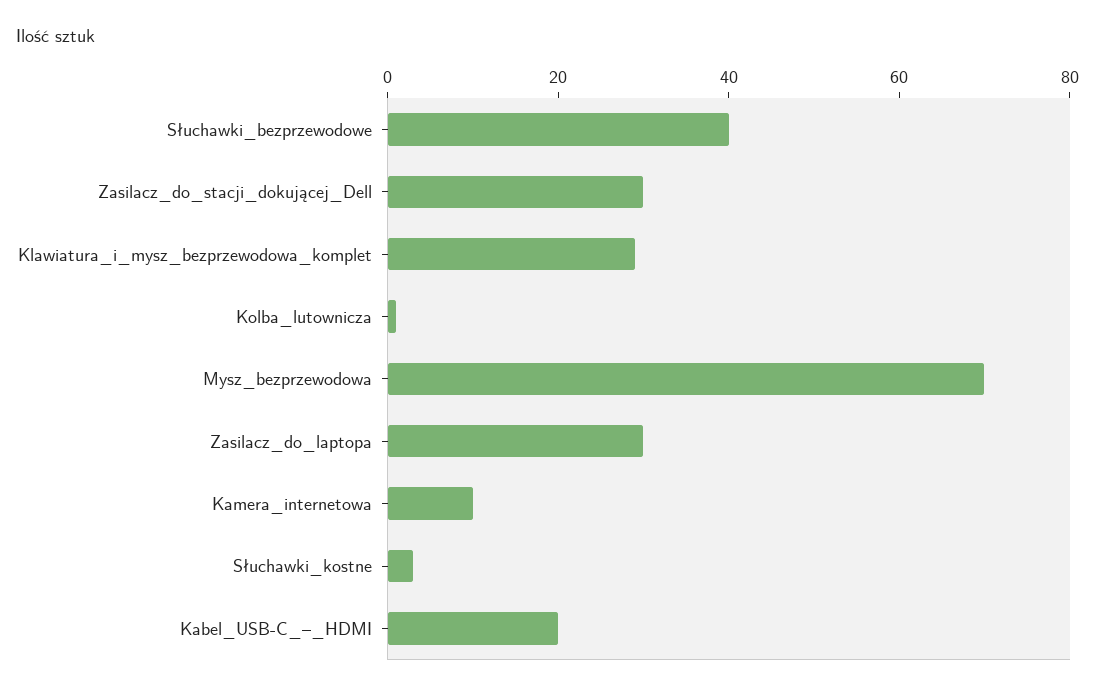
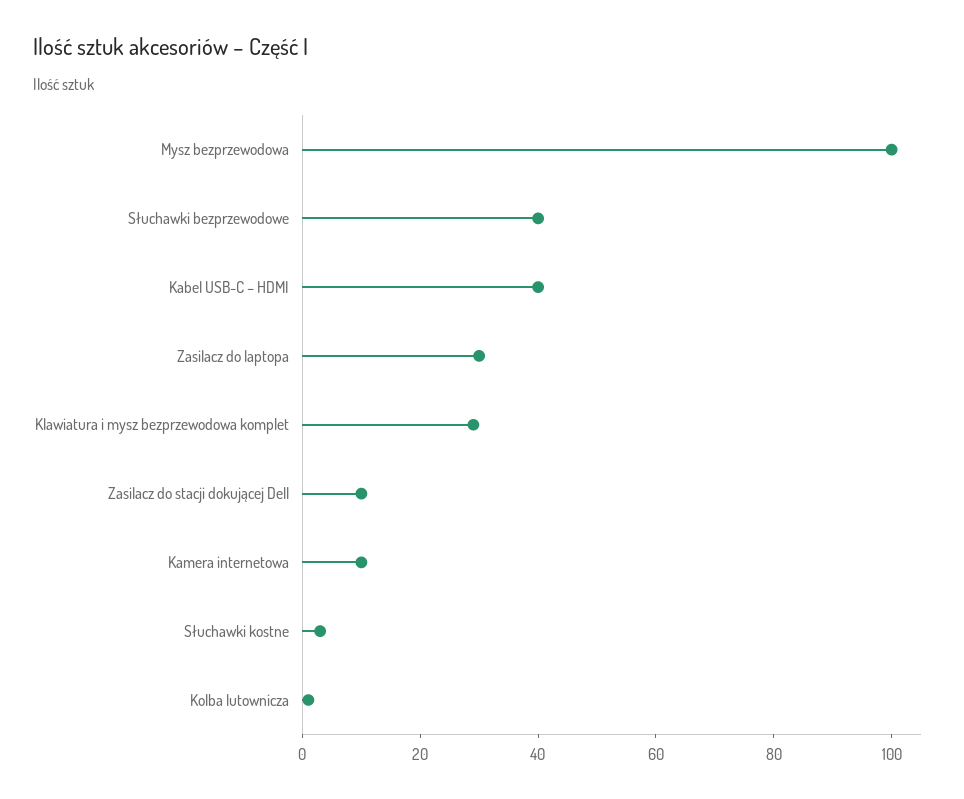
Zasilacz_do_stacji_dokującej_Dell: 30 -> 10
Mysz_bezprzewodowa: 70 -> 100
Kabel_USB-C_–_HDMI: 20 -> 40

